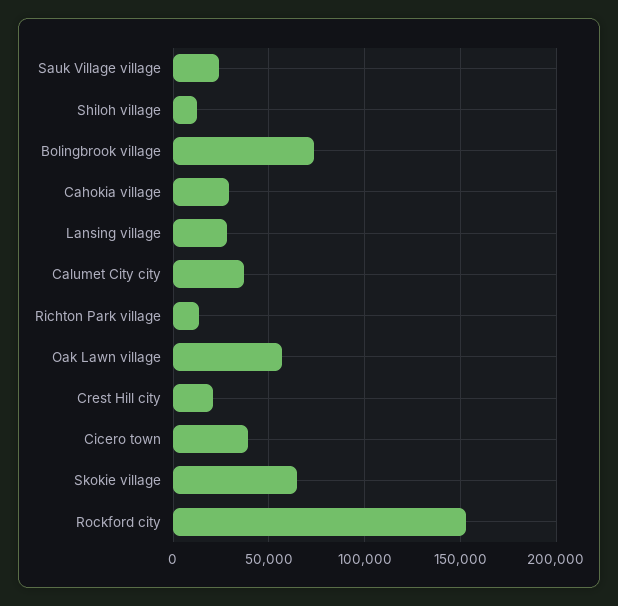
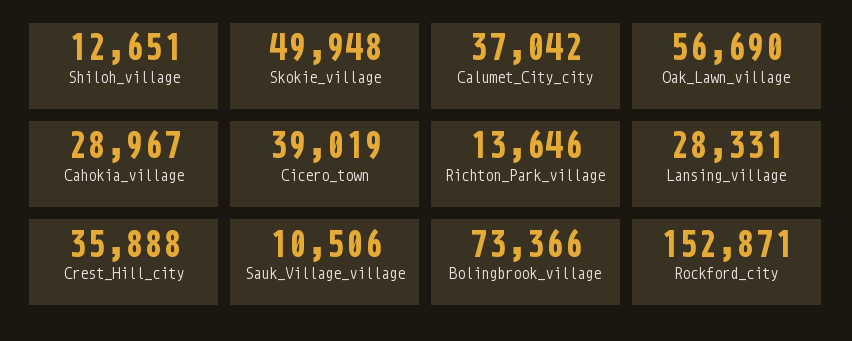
Sauk Village village: 25000 -> 10506
Crest Hill city: 20000 -> 35888
Skokie village: 65000 -> 49948

